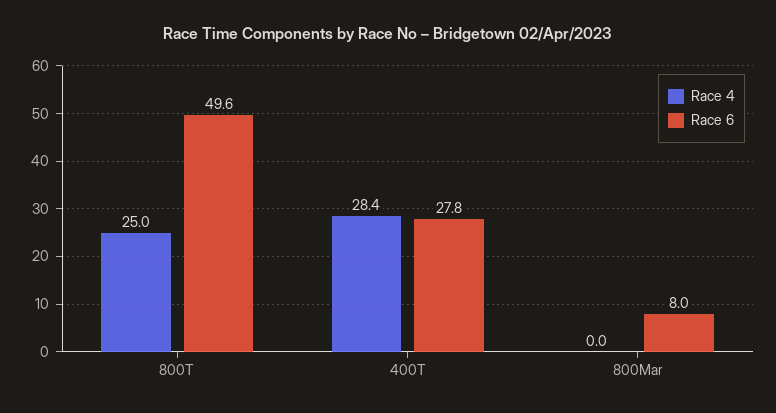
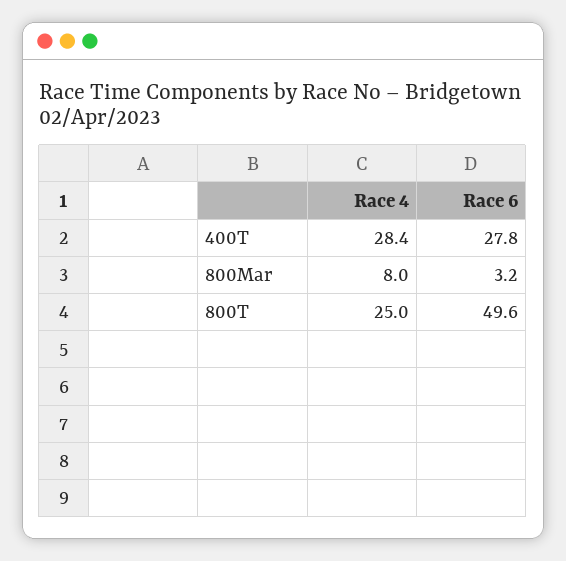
Race 4, 800Mar: 0 -> 8
Race 6, 800Mar: 8 -> 3.2

